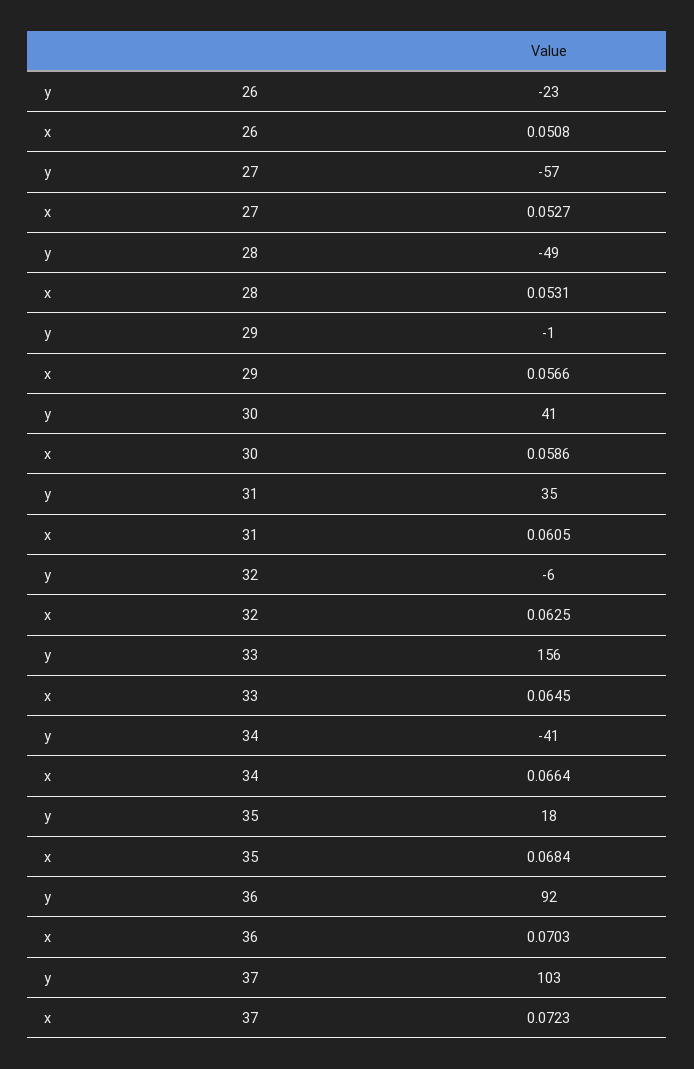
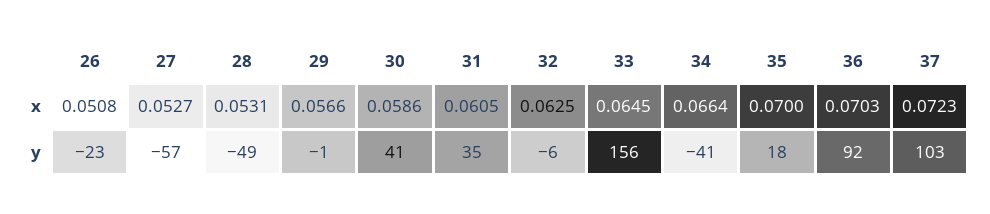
x, 35: 0.0684 -> 0.07

